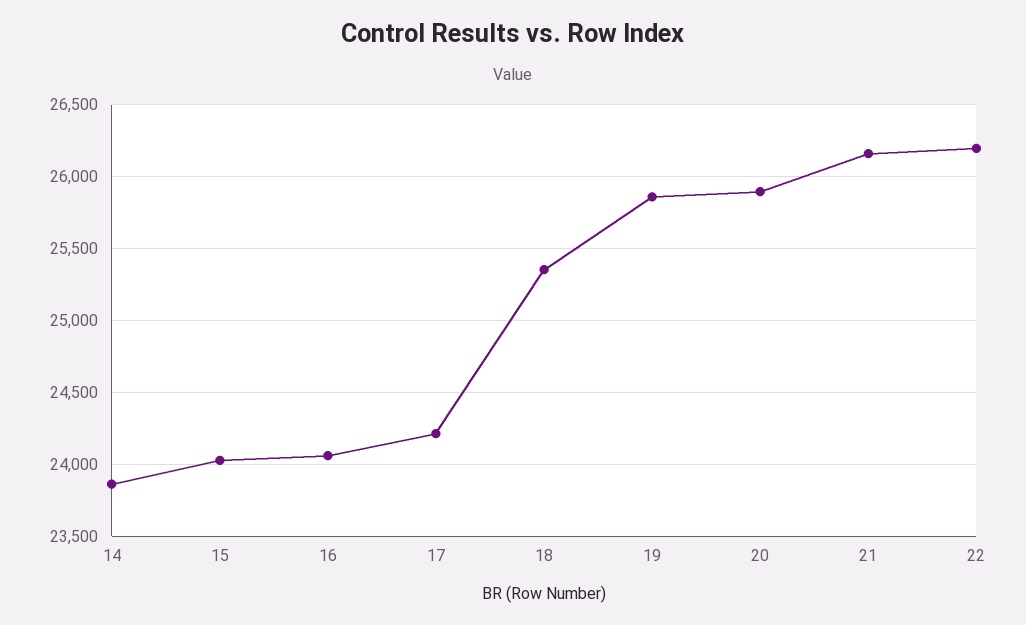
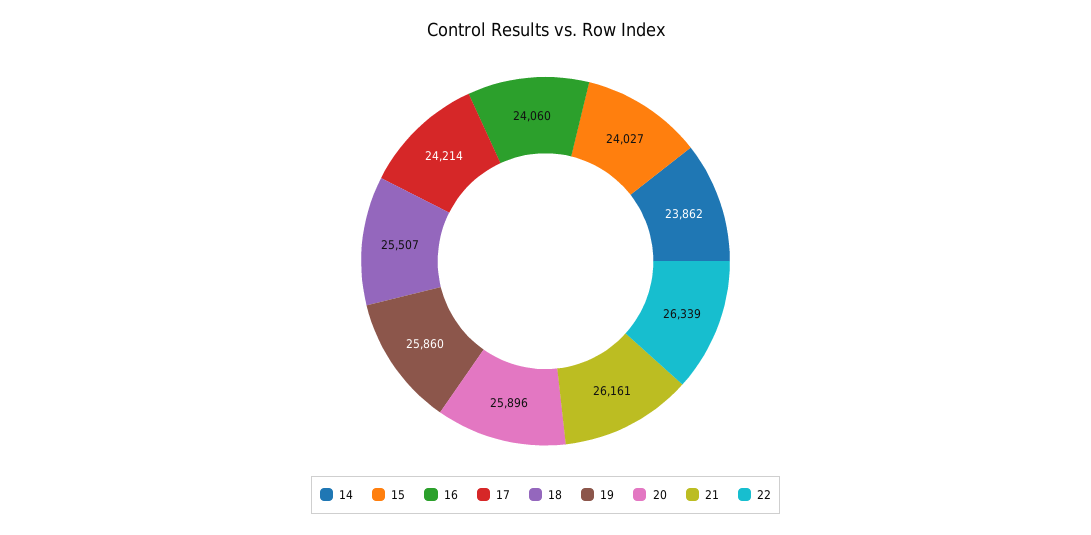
18: 25350 -> 25507
22: 26200 -> 26339

